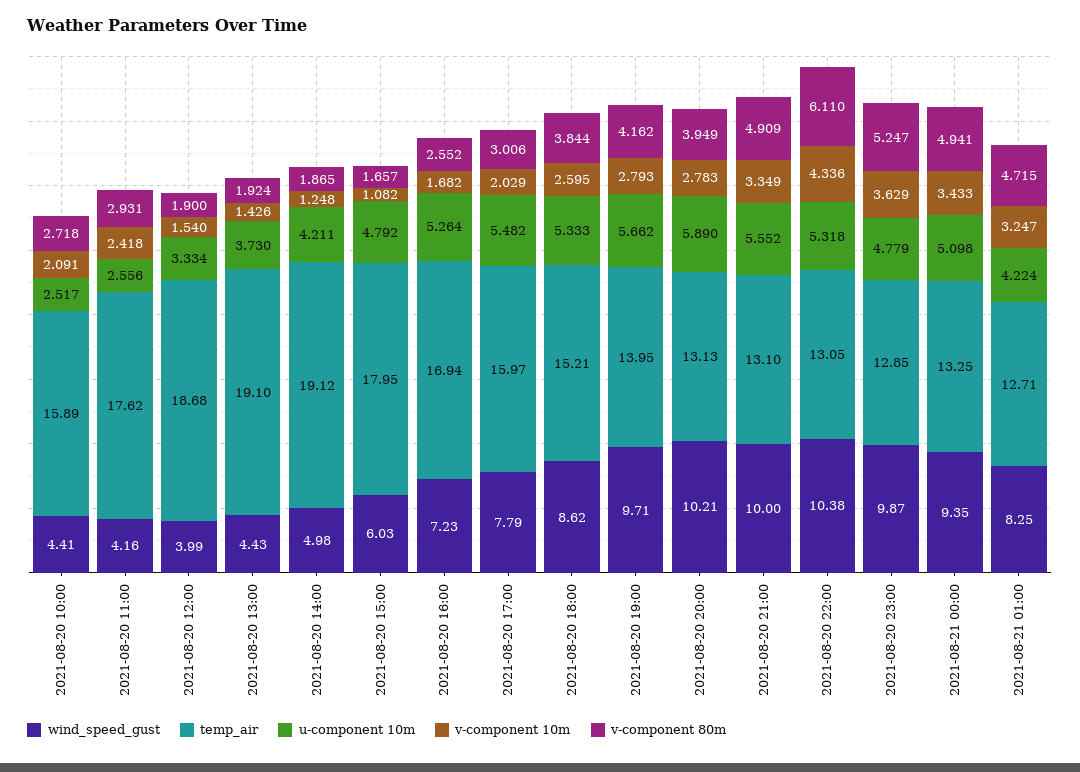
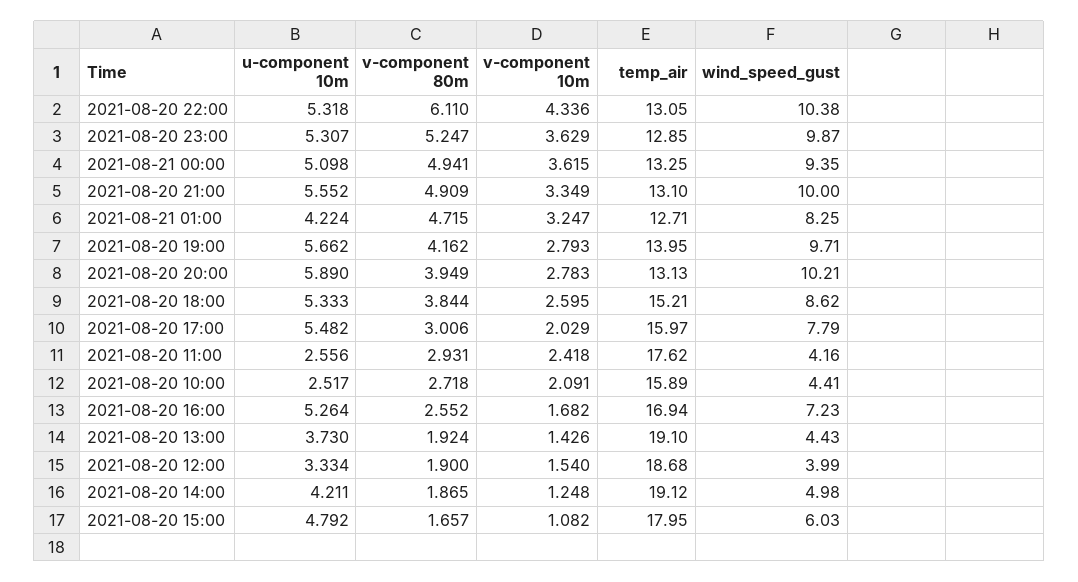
u-component 10m, 2021-08-20 23:00: 4.779 -> 5.307
v-component 10m, 2021-08-21 00:00: 3.433 -> 3.615

